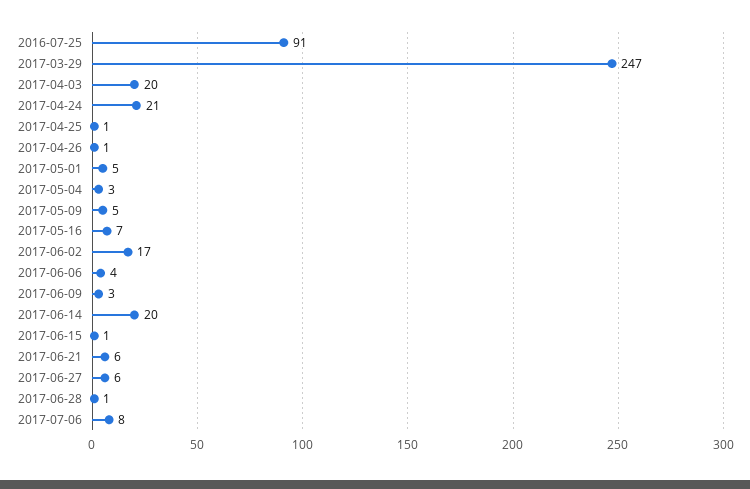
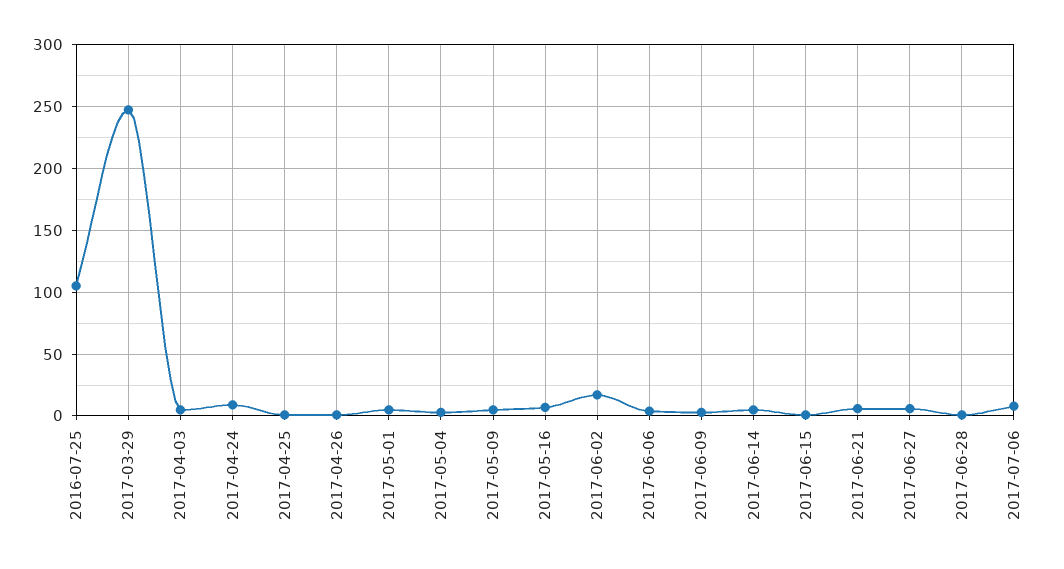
2016-07-25: 91 -> 105
2017-04-03: 20 -> 5
2017-04-24: 21 -> 10
2017-06-14: 20 -> 5

